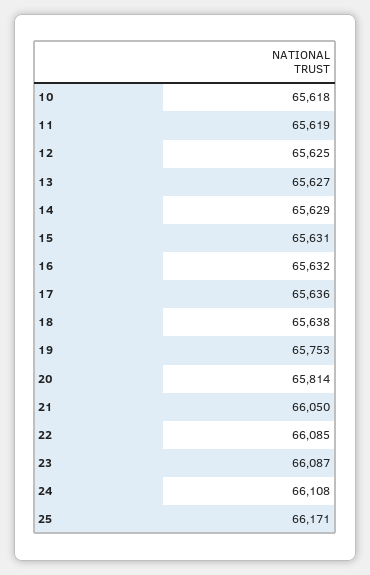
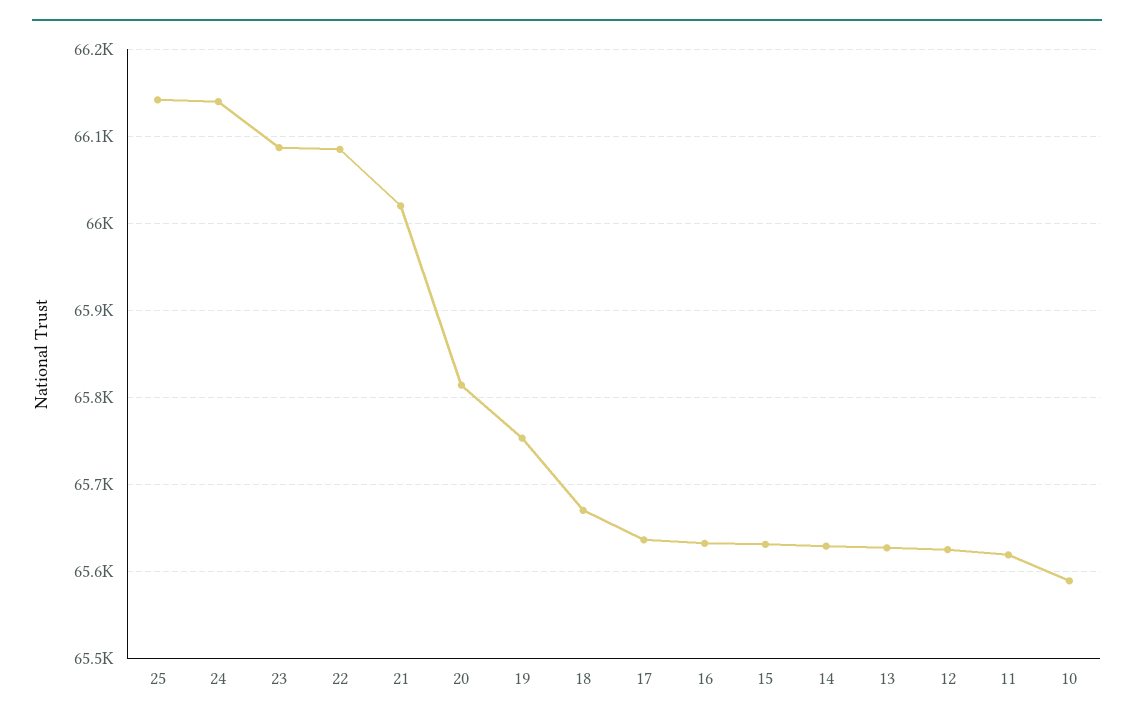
10: 65618 -> 65590
18: 65638 -> 65670
21: 66050 -> 66020
24: 66108 -> 66140
25: 66171 -> 66140

